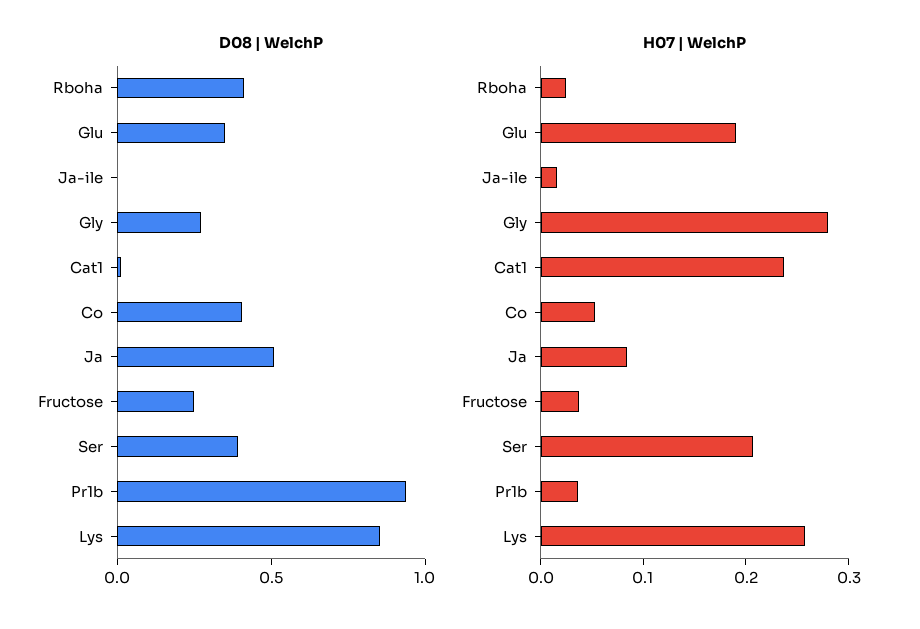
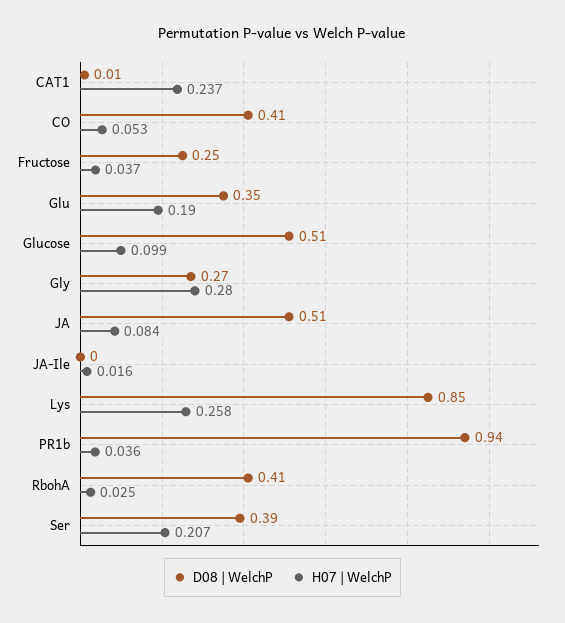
D08 | WelchP, Glucose: none -> 0.51
H07 | WelchP, Glucose: none -> 0.099

